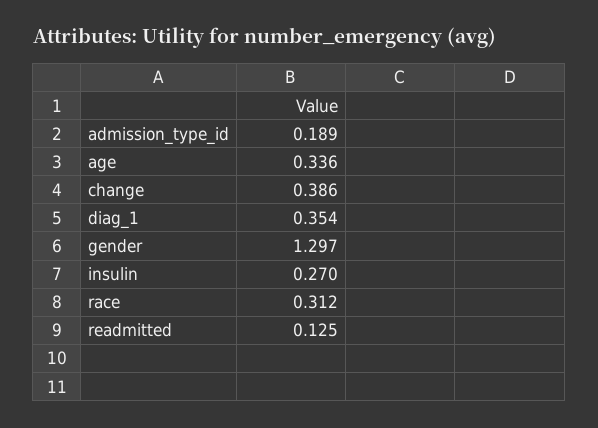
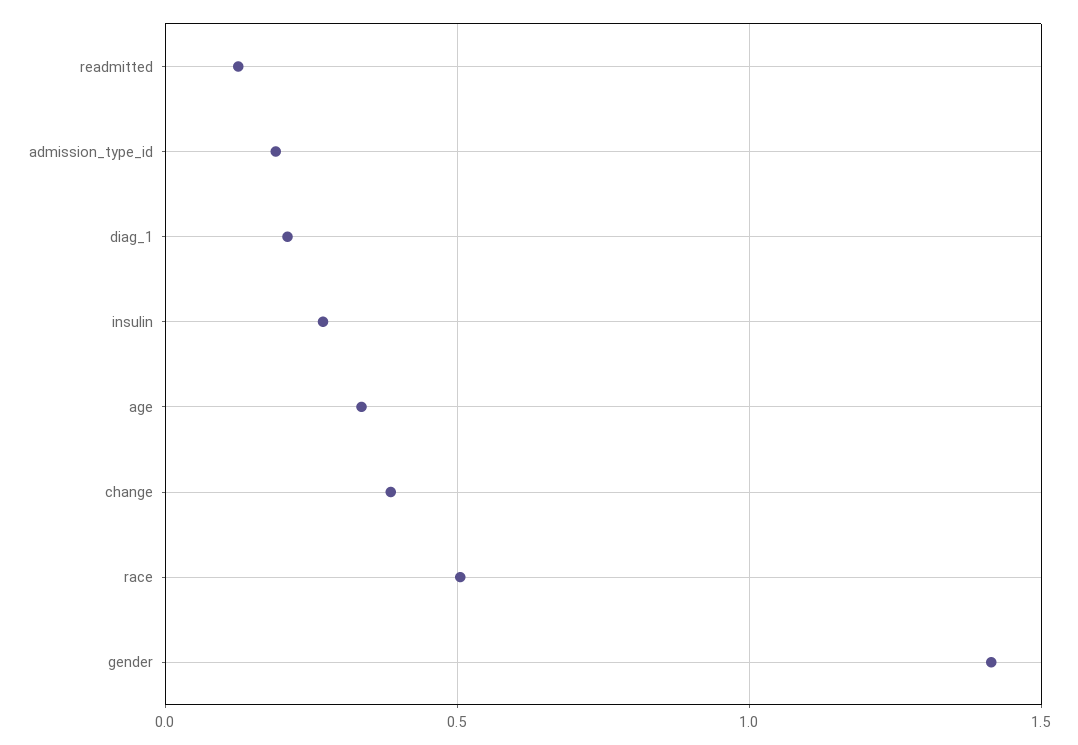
diag_1: 0.354 -> 0.2
gender: 1.297 -> 1.4
race: 0.312 -> 0.5

